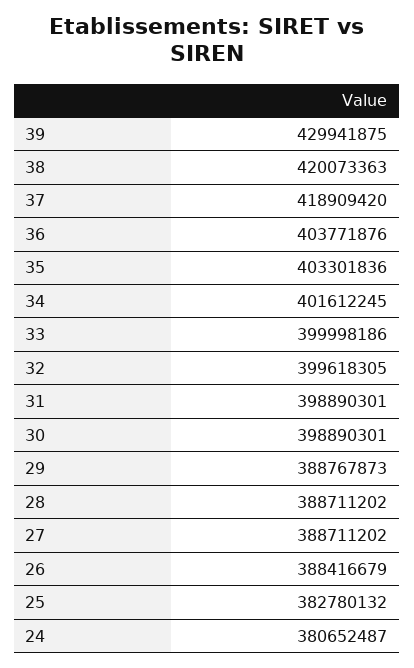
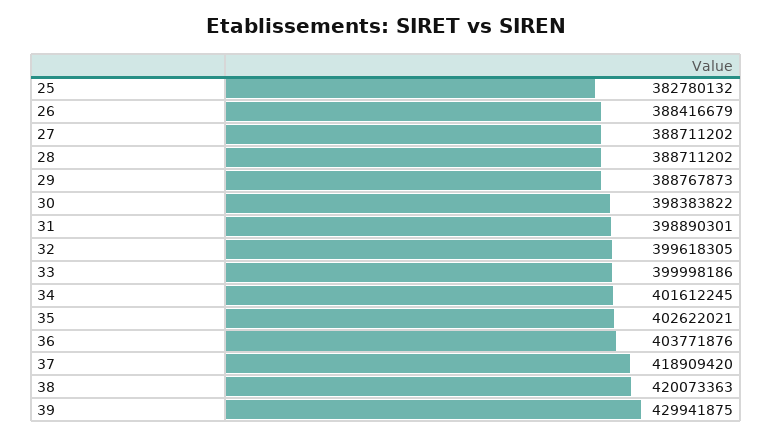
35: 403301836 -> 402622021
30: 398890301 -> 398383822
24: 380652487 -> none

